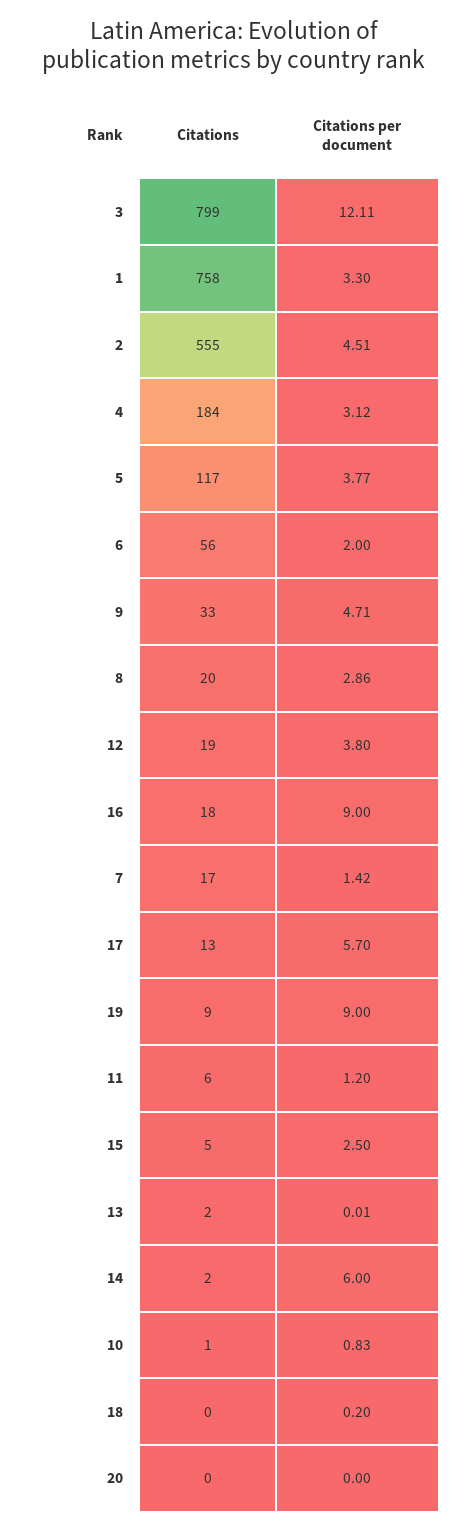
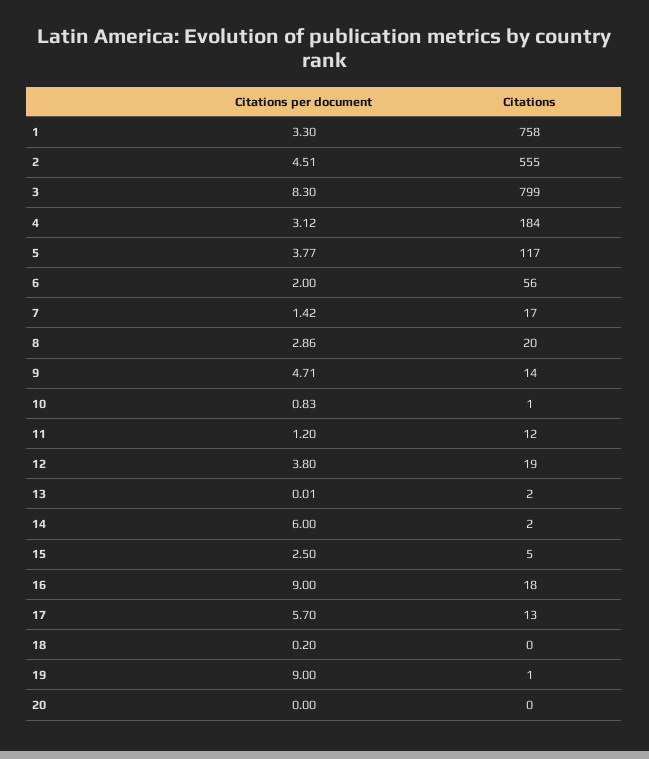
Citations per document, 3: 12.11 -> 8.3
Citations, 9: 33 -> 14
Citations, 19: 9 -> 1
Citations, 11: 6 -> 12

